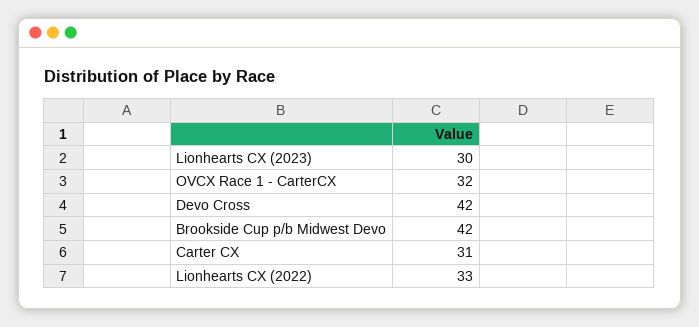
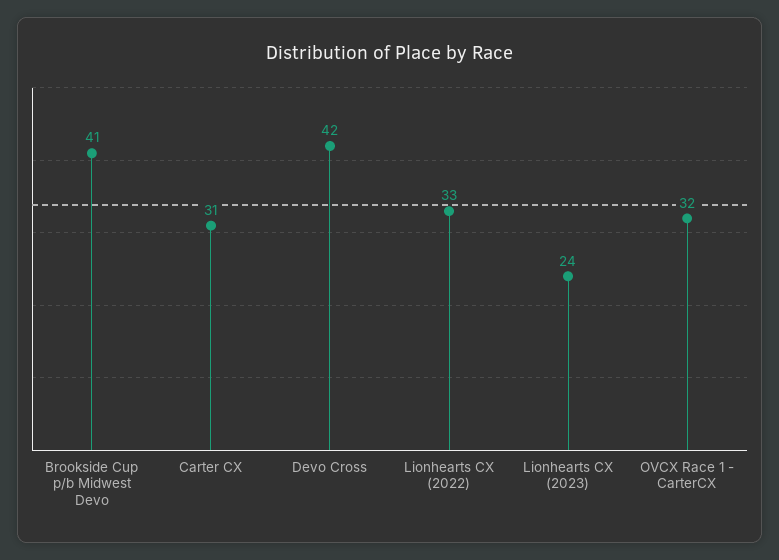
Lionhearts CX (2023): 30 -> 24
Brookside Cup p/b Midwest Devo: 42 -> 41

